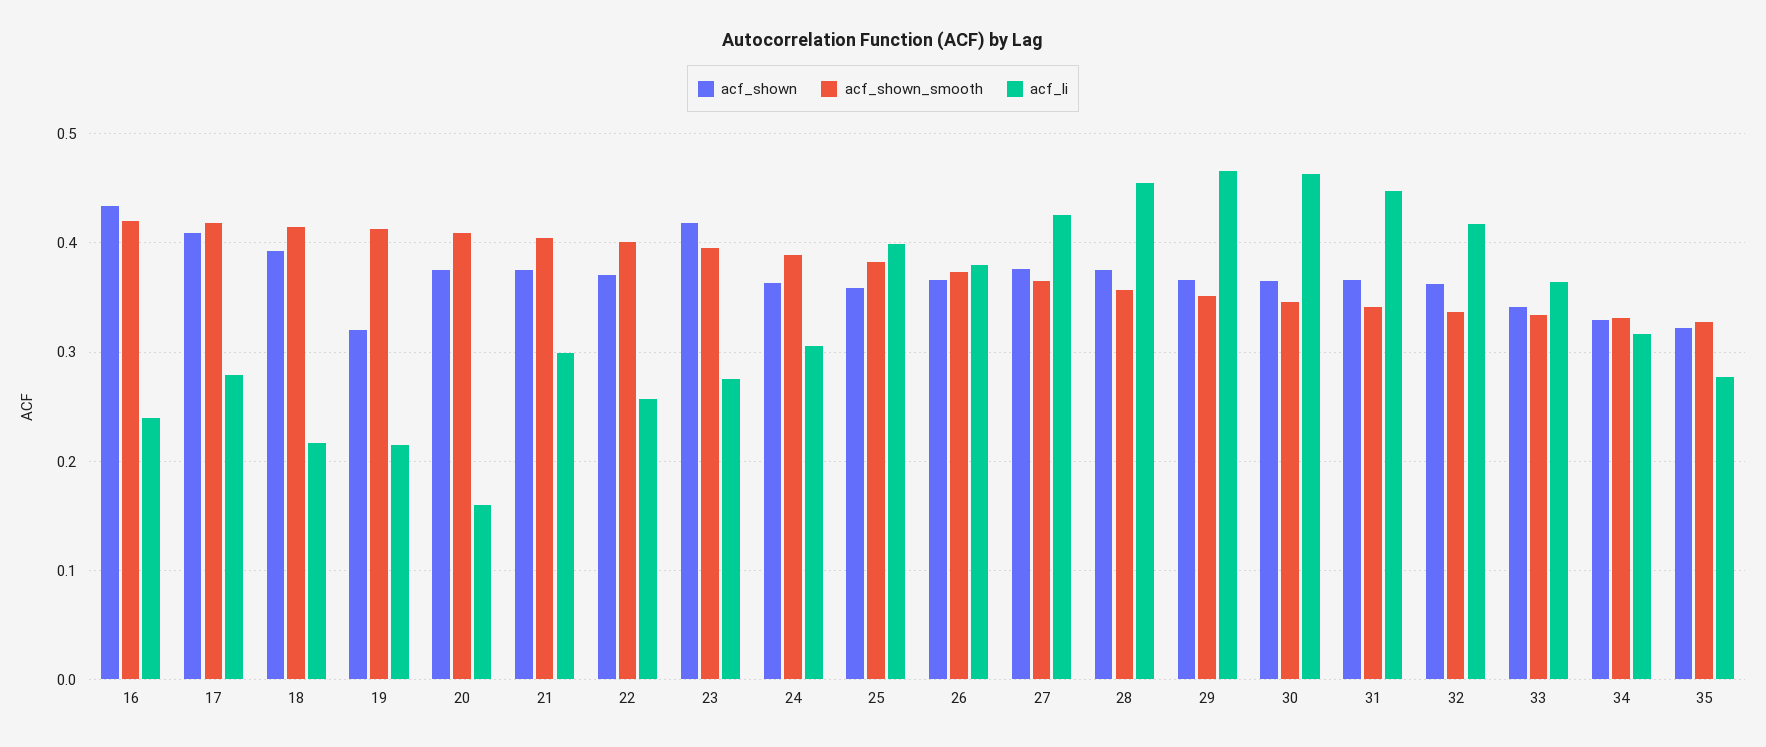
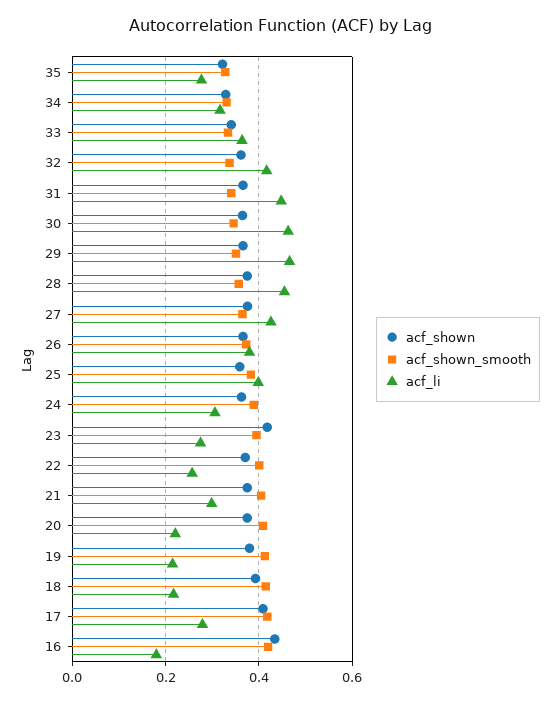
acf_li, 16: 0.24 -> 0.18
acf_shown, 19: 0.32 -> 0.38
acf_li, 20: 0.16 -> 0.22

